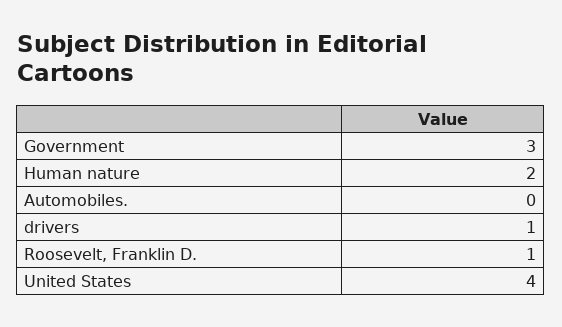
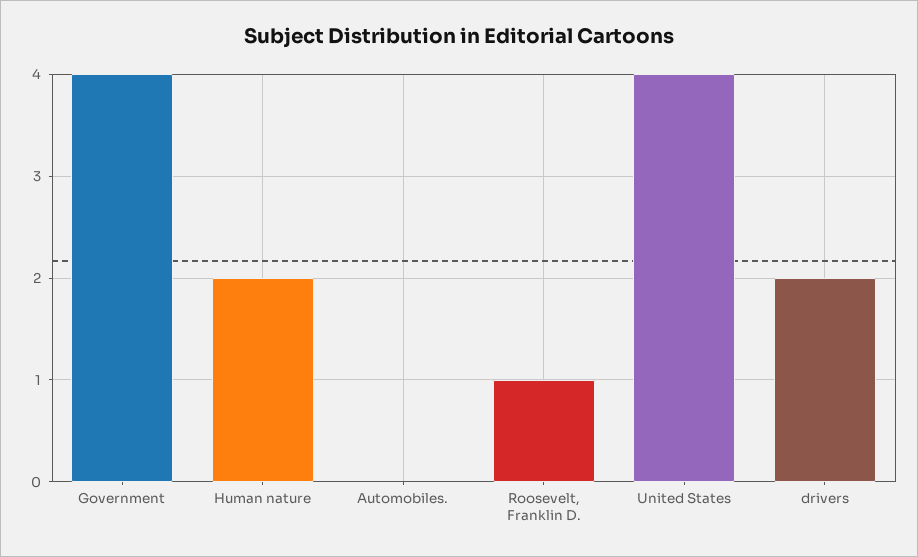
Government: 3 -> 4
drivers: 1 -> 2

